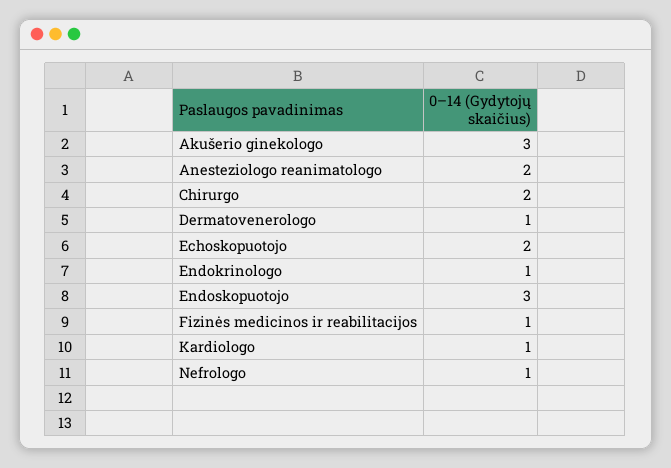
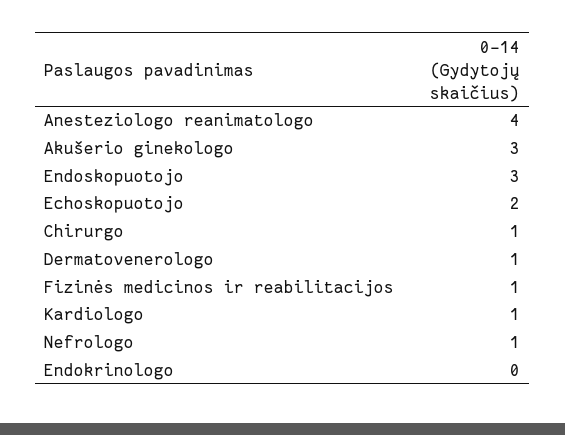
Anesteziologo reanimatologo: 2 -> 4
Chirurgo: 2 -> 1
Endokrinologo: 1 -> 0

